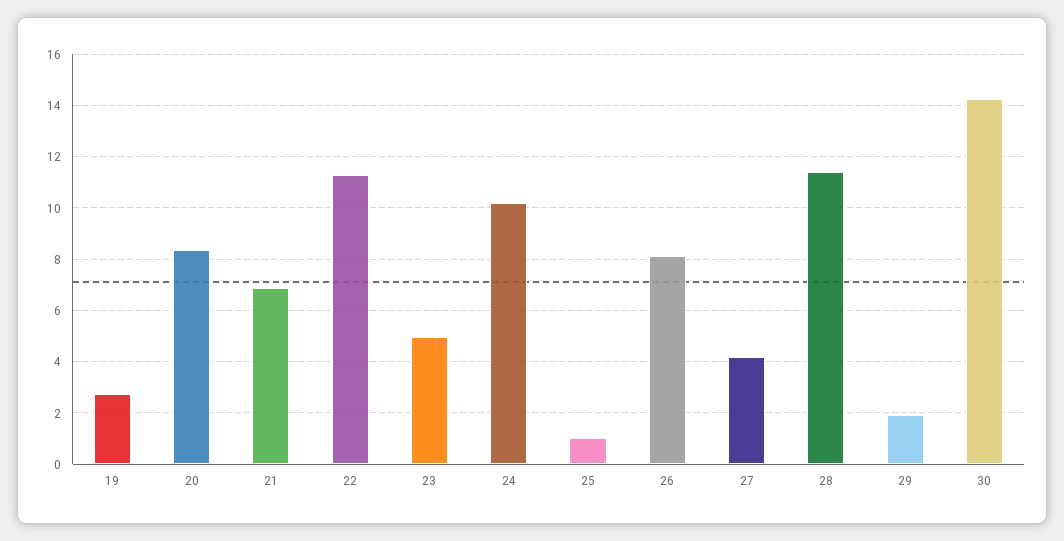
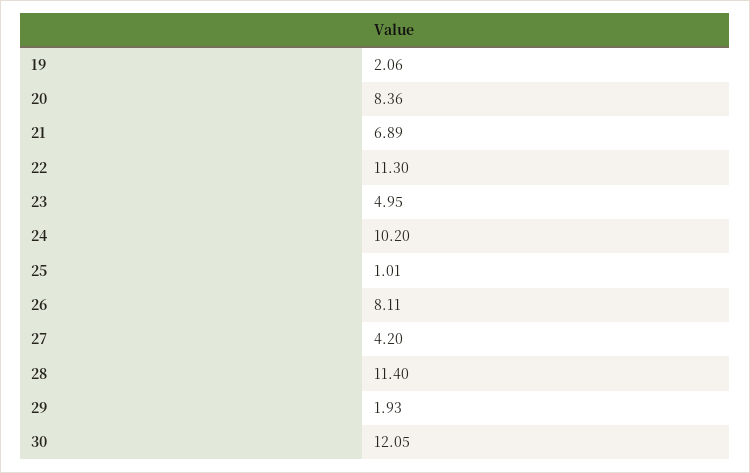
19: 2.75 -> 2.06
30: 14.25 -> 12.05

